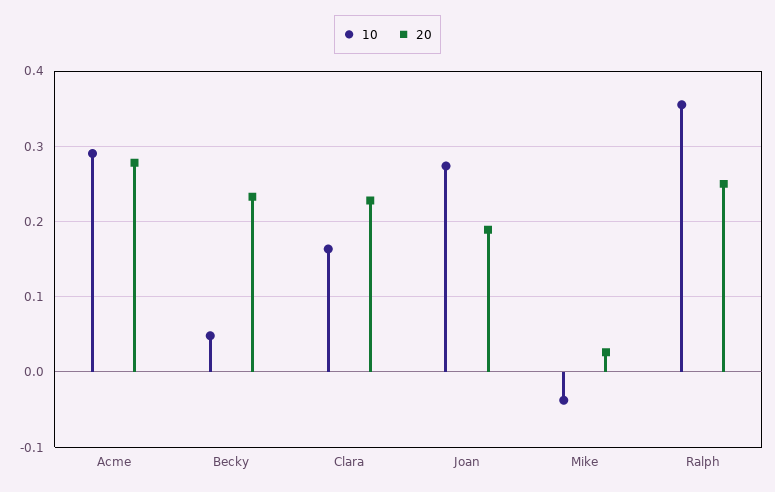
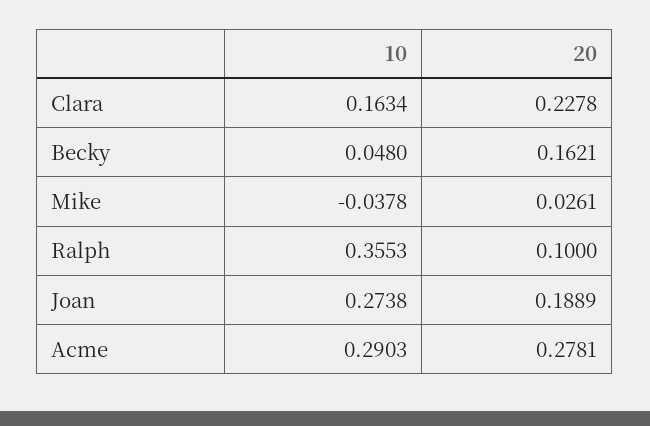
20, Becky: 0.23 -> 0.1621
20, Ralph: 0.25 -> 0.1

